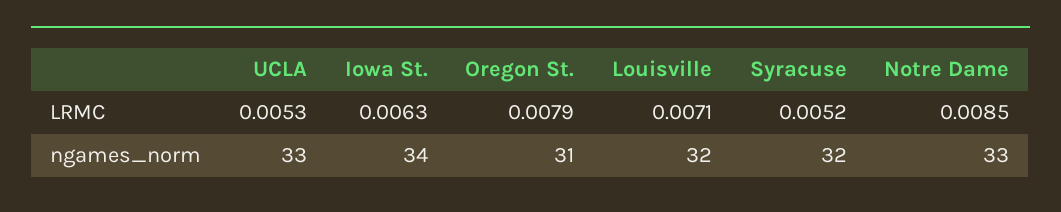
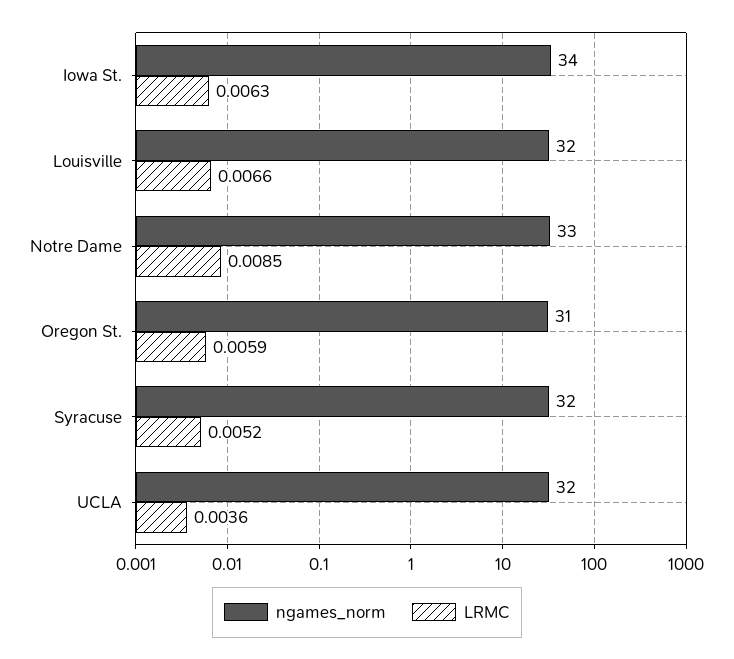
LRMC, UCLA: 0.0053 -> 0.0036
LRMC, Oregon St.: 0.0079 -> 0.0059
LRMC, Louisville: 0.0071 -> 0.0066
ngames_norm, UCLA: 33 -> 32

